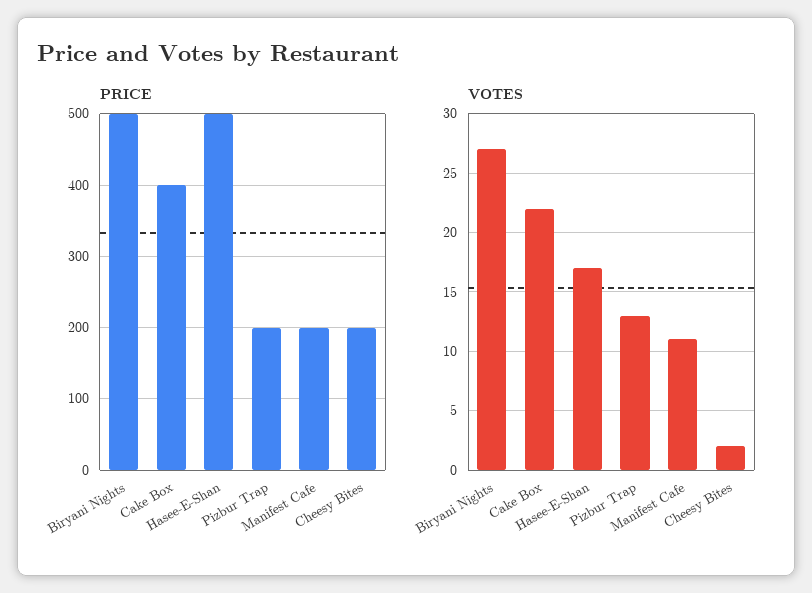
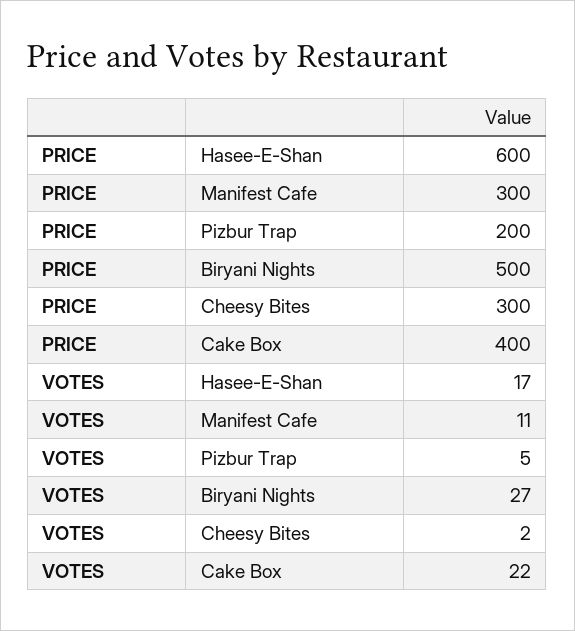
PRICE, Hasee-E-Shan: 500 -> 600
PRICE, Manifest Cafe: 200 -> 300
PRICE, Cheesy Bites: 200 -> 300
VOTES, Pizbur Trap: 13 -> 5

